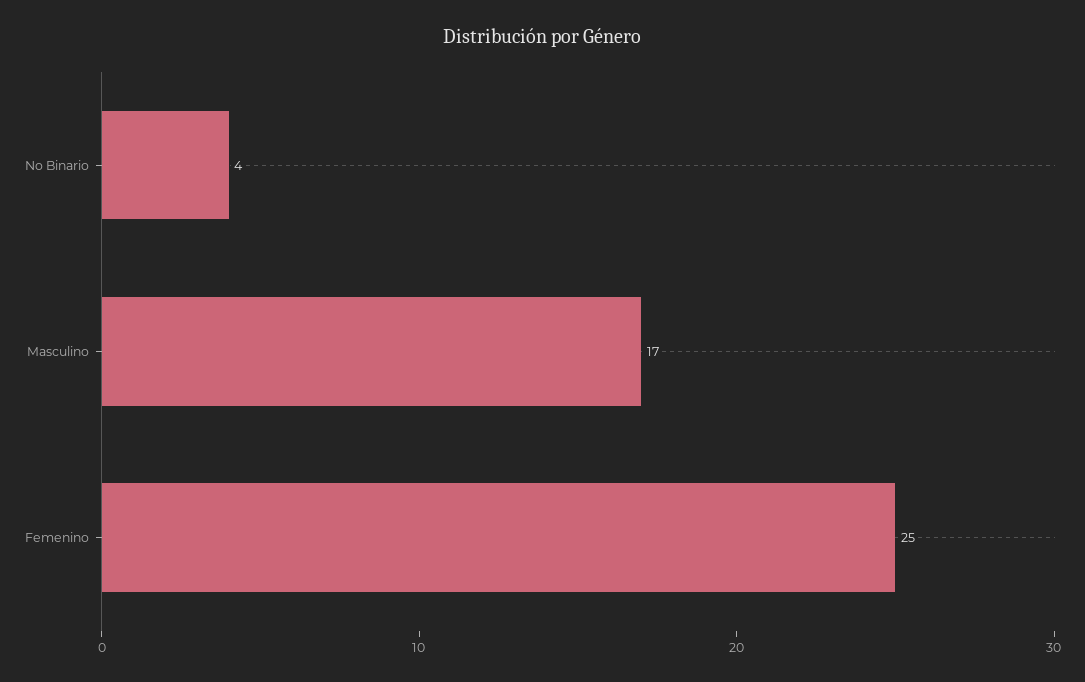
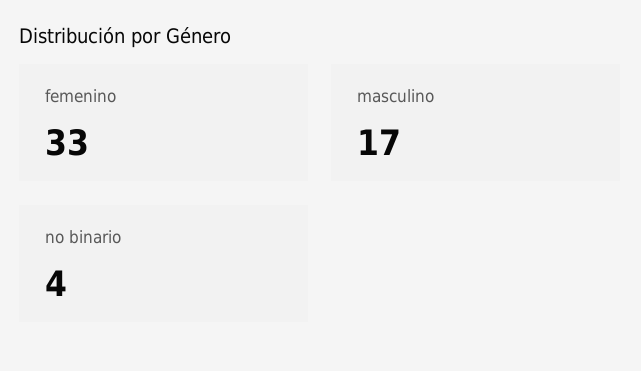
Femenino: 25 -> 33

